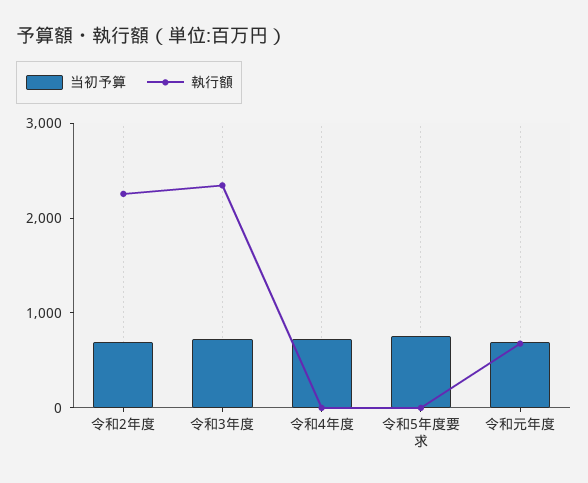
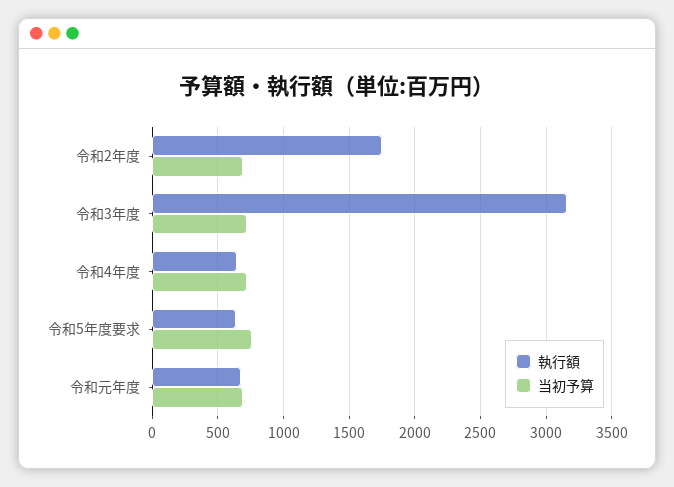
執行額, 令和2年度: 2200 -> 1750
執行額, 令和3年度: 2400 -> 3150
執行額, 令和4年度: 0 -> 650
執行額, 令和5年度要求: 0 -> 650

